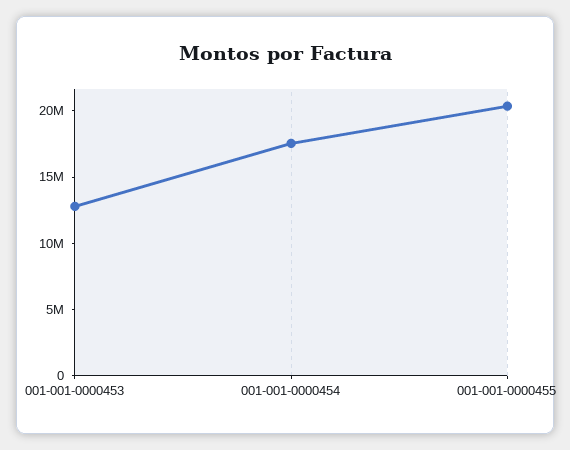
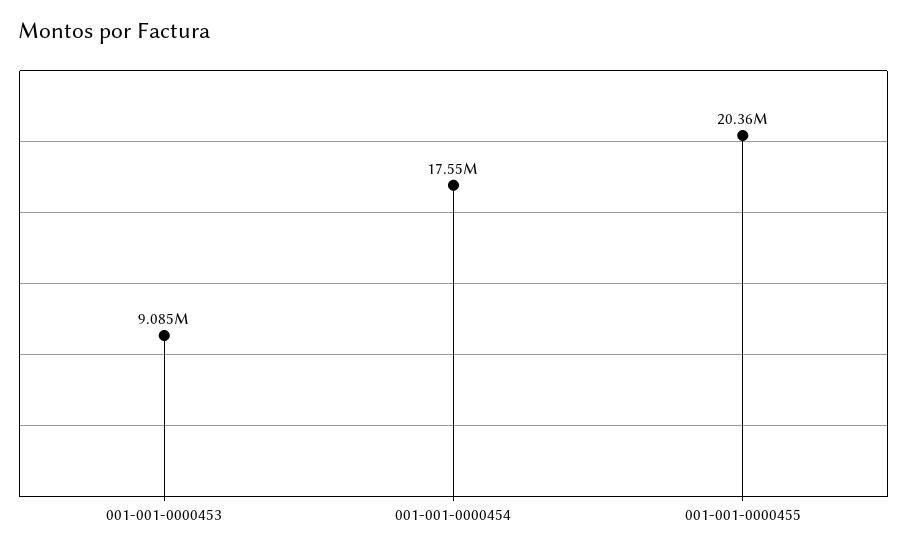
001-001-0000453: 13000000 -> 9085000

